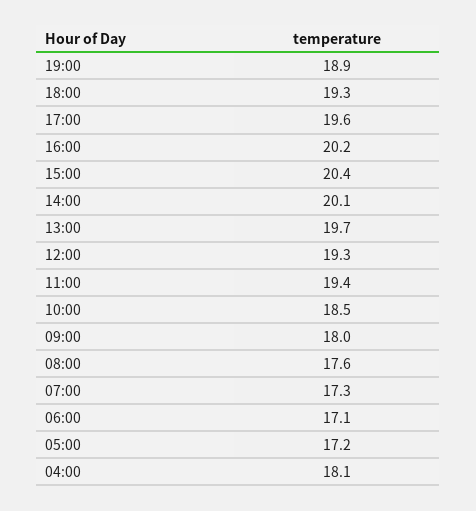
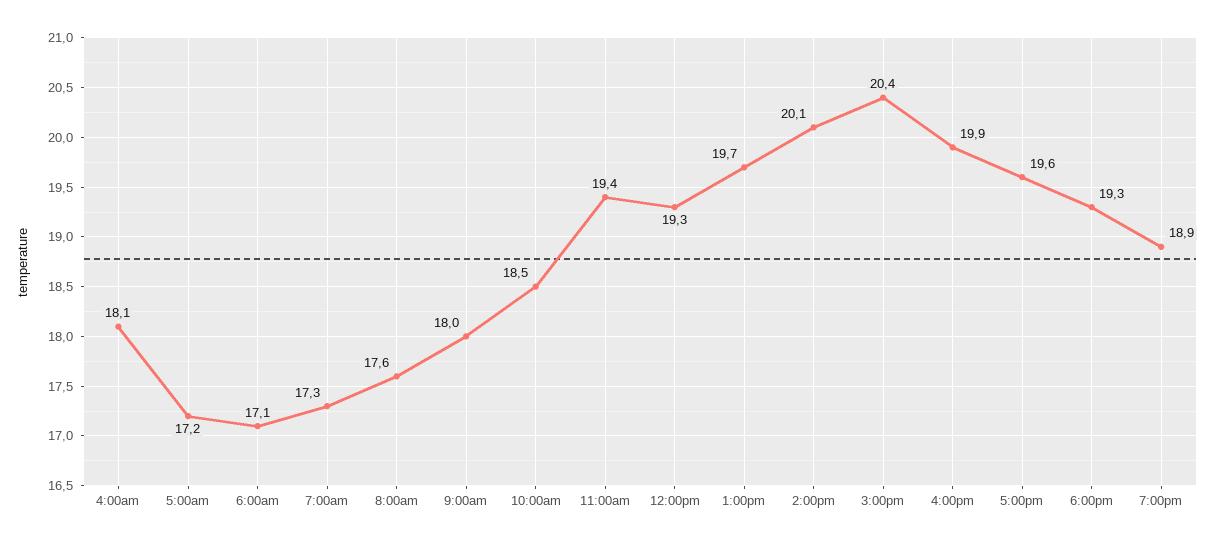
16:00: 20.2 -> 19.9

